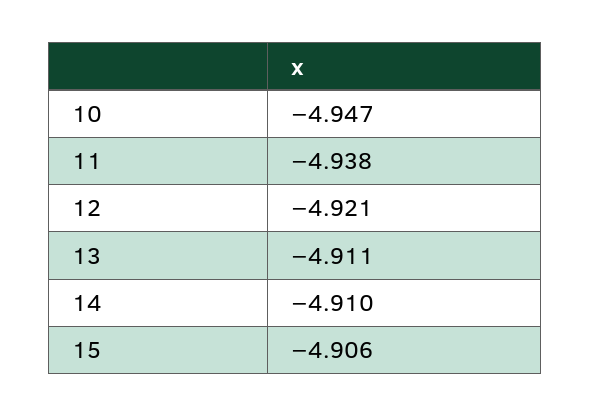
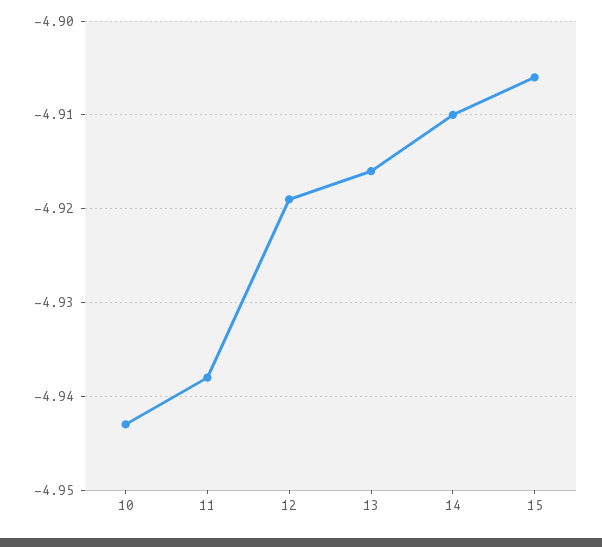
10: -4.947 -> -4.943
12: -4.921 -> -4.919
13: -4.911 -> -4.916

